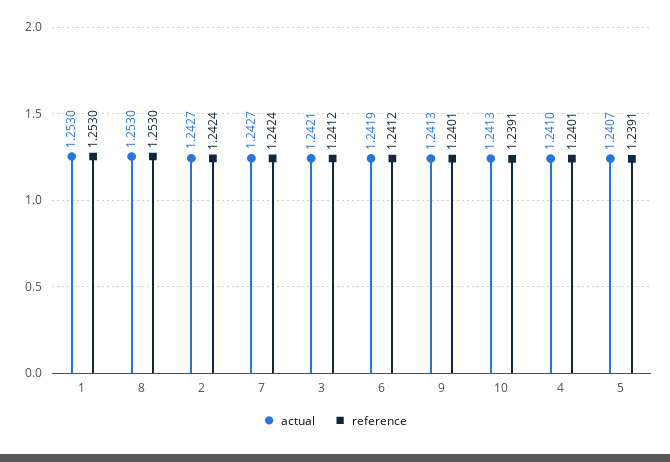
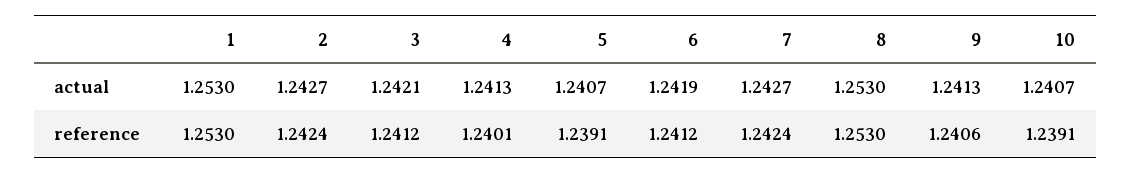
reference, 9: 1.2401 -> 1.2406
actual, 10: 1.2413 -> 1.2407
actual, 4: 1.241 -> 1.2413

